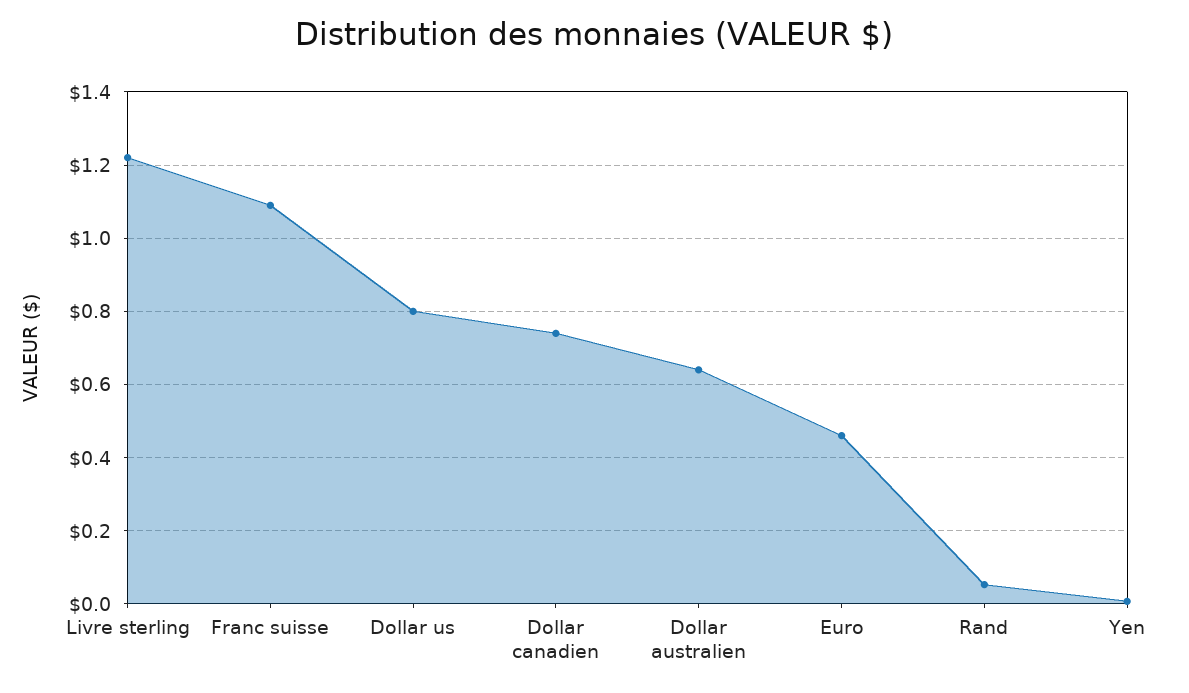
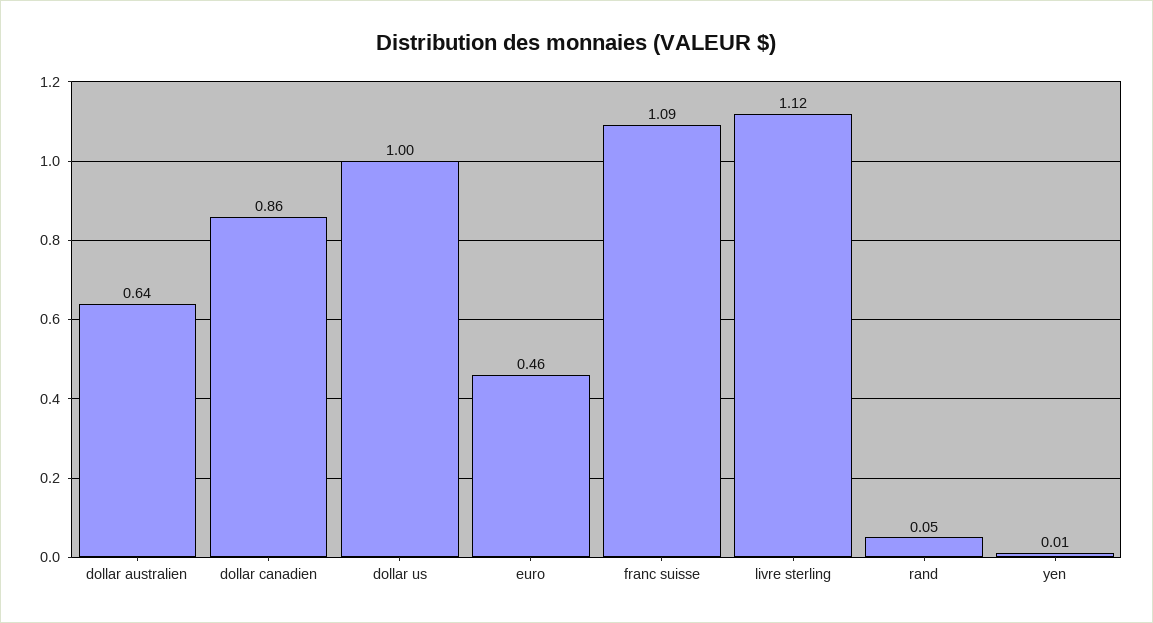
Livre sterling: 1.22 -> 1.12
Dollar us: 0.8 -> 1
Dollar canadien: 0.74 -> 0.86

